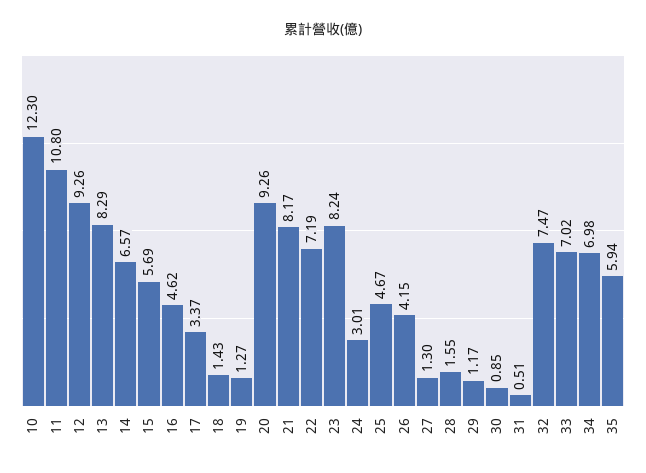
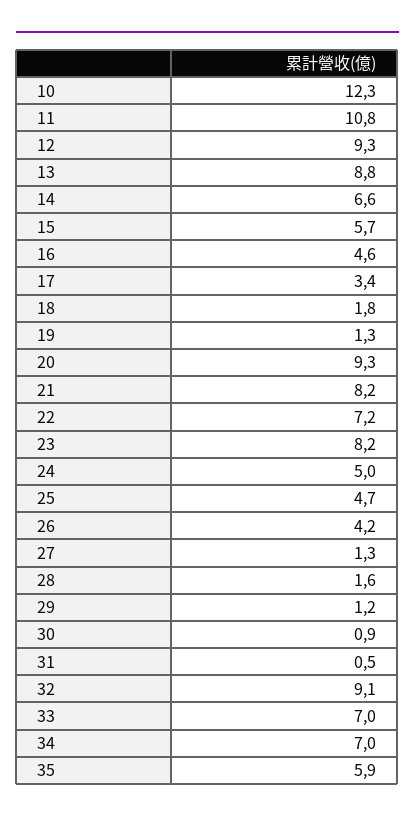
13: 8.29 -> 8.8
18: 1.43 -> 1.8
24: 3.01 -> 5
32: 7.47 -> 9.1

